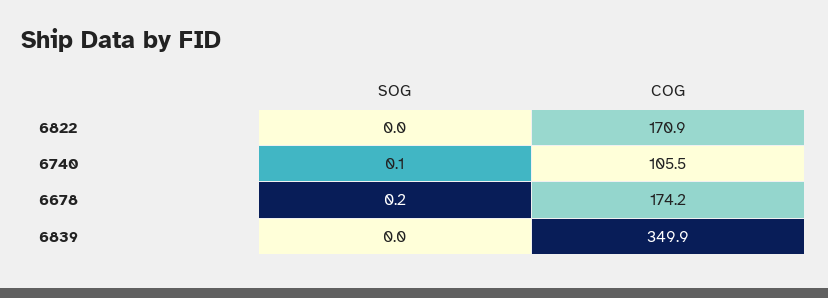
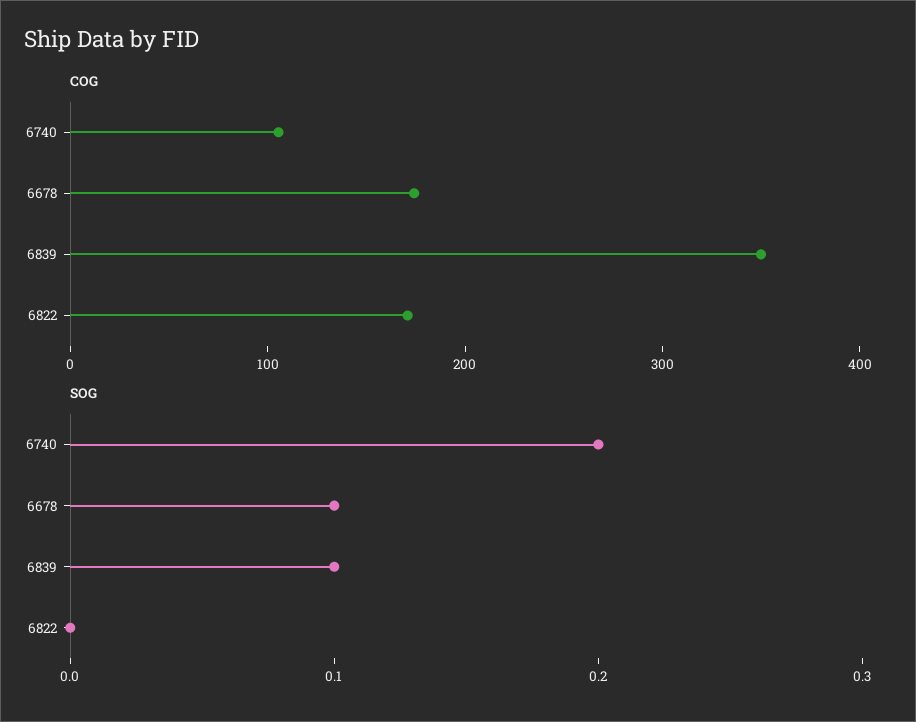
SOG, 6740: 0.1 -> 0.2
SOG, 6678: 0.2 -> 0.1
SOG, 6839: 0 -> 0.1

